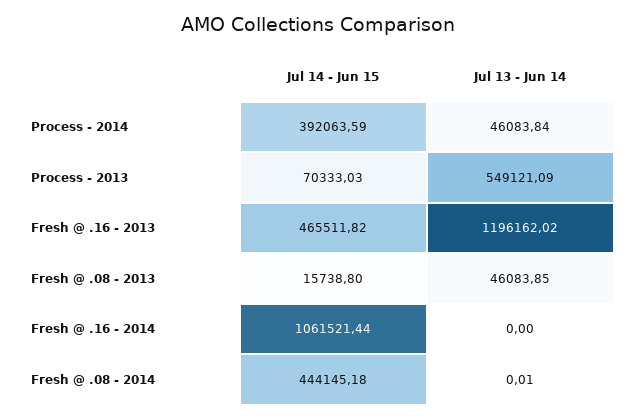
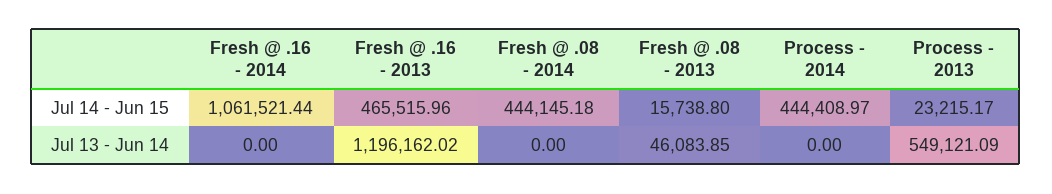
Jul 14 - Jun 15, Process - 2014: 392063.59 -> 444408.97
Jul 13 - Jun 14, Process - 2014: 46083.84 -> 0
Jul 14 - Jun 15, Process - 2013: 70333.03 -> 23215.17
Jul 14 - Jun 15, Fresh @ .16 - 2013: 465511.82 -> 465515.96
Jul 13 - Jun 14, Fresh @ .08 - 2014: 0.01 -> 0

